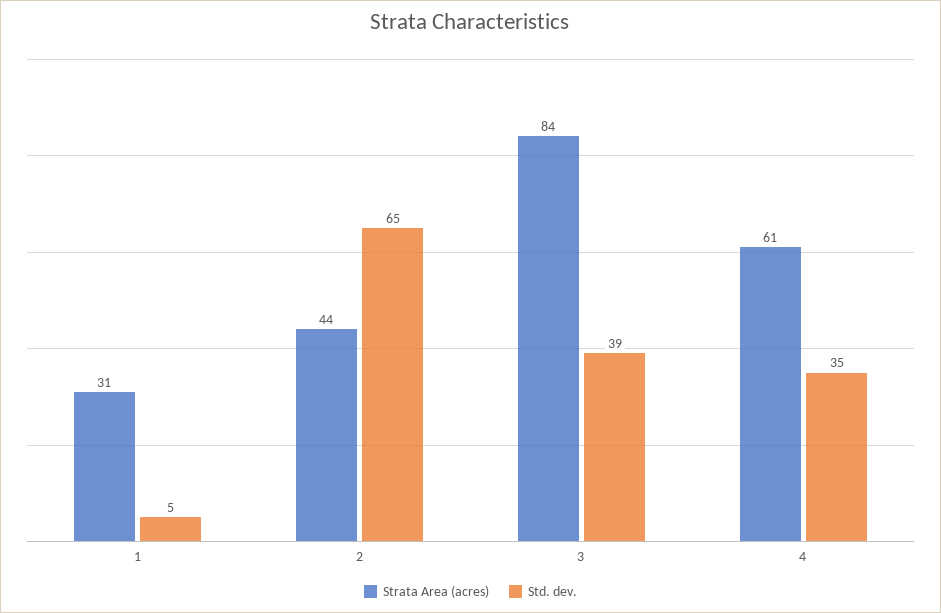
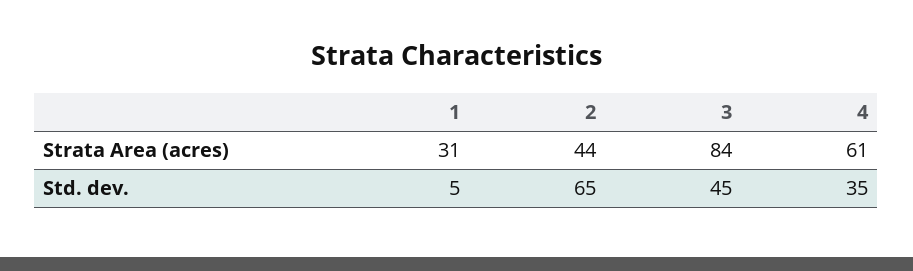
Std. dev., 3: 39 -> 45

